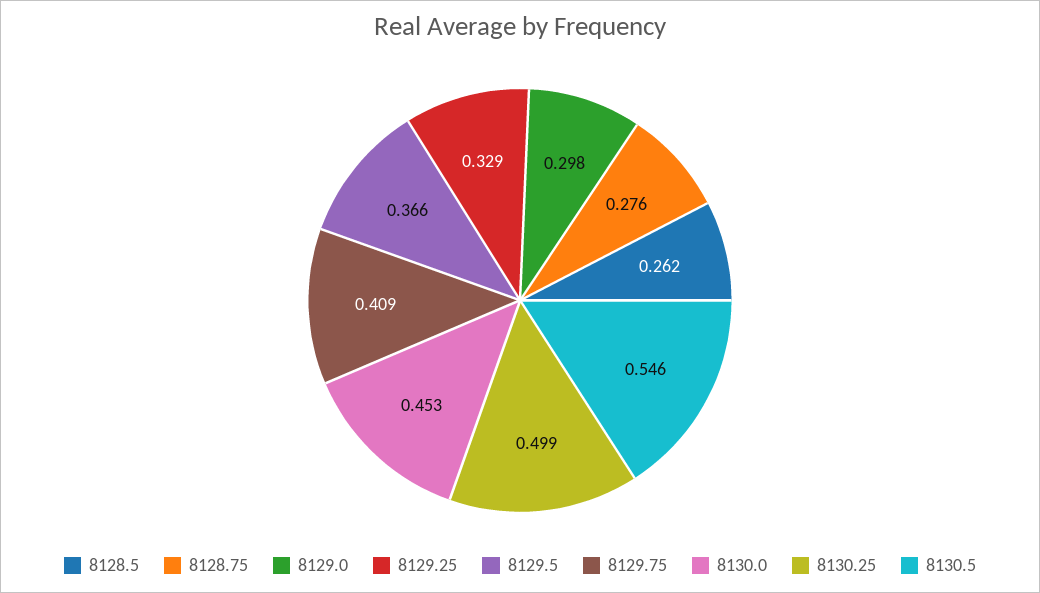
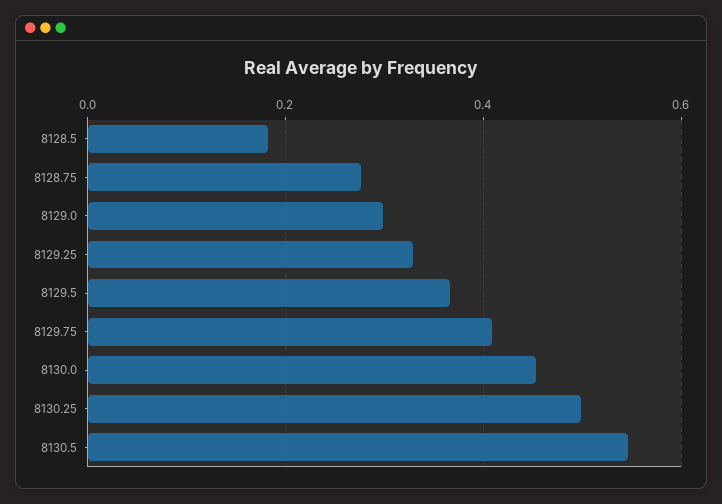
8128.5: 0.262 -> 0.18

